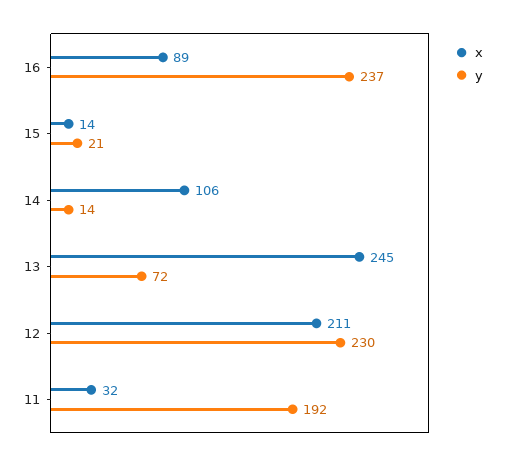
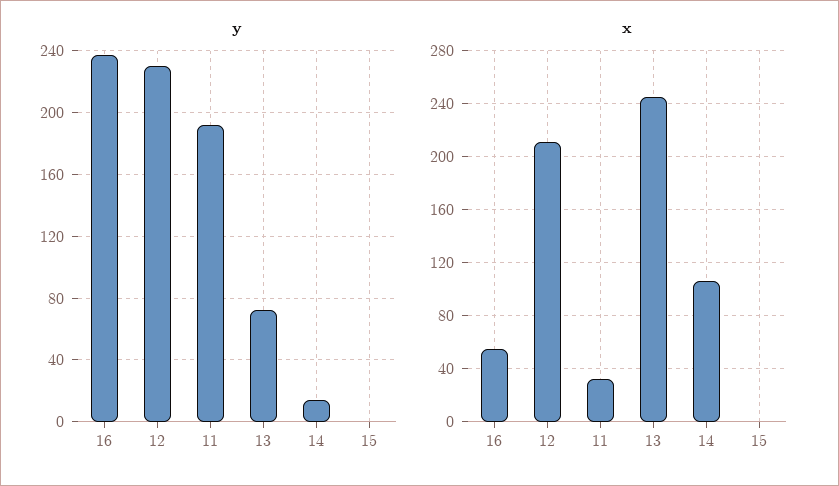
x, 16: 89 -> 55
x, 15: 14 -> 0
y, 15: 21 -> 0

